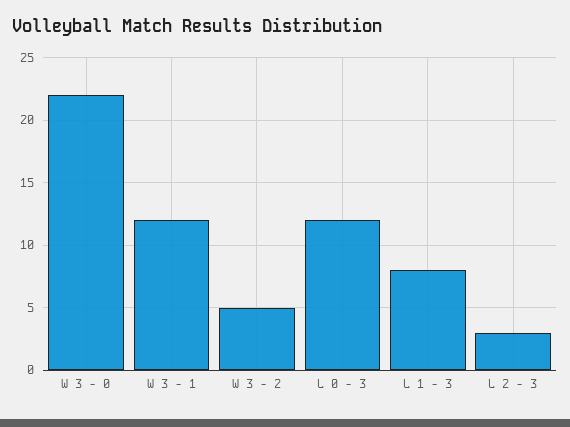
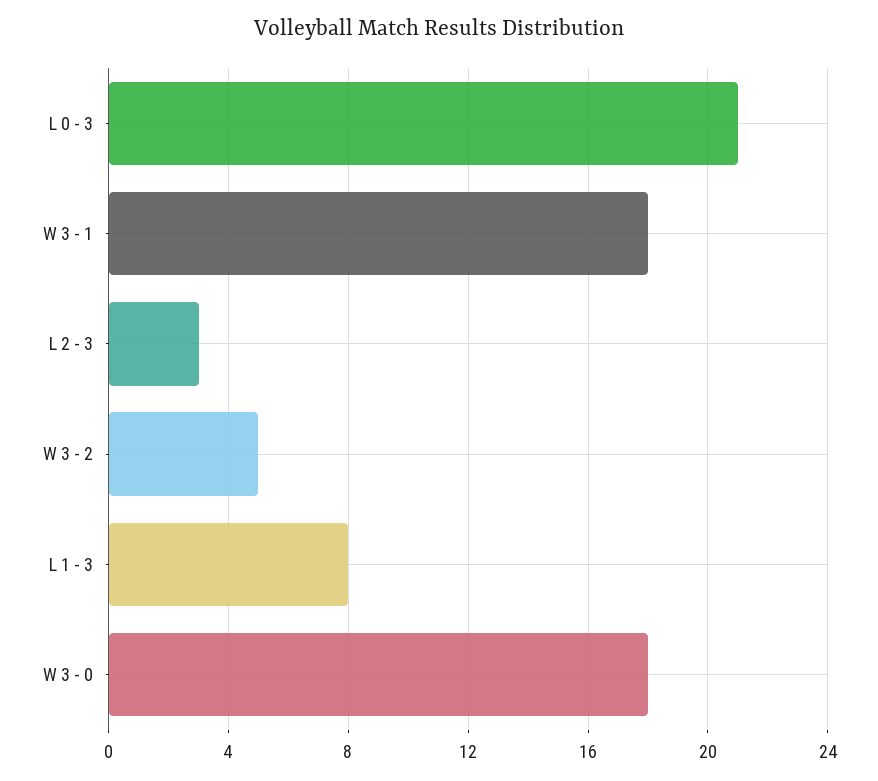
W 3 - 0: 22 -> 18
W 3 - 1: 12 -> 18
L 0 - 3: 12 -> 21

